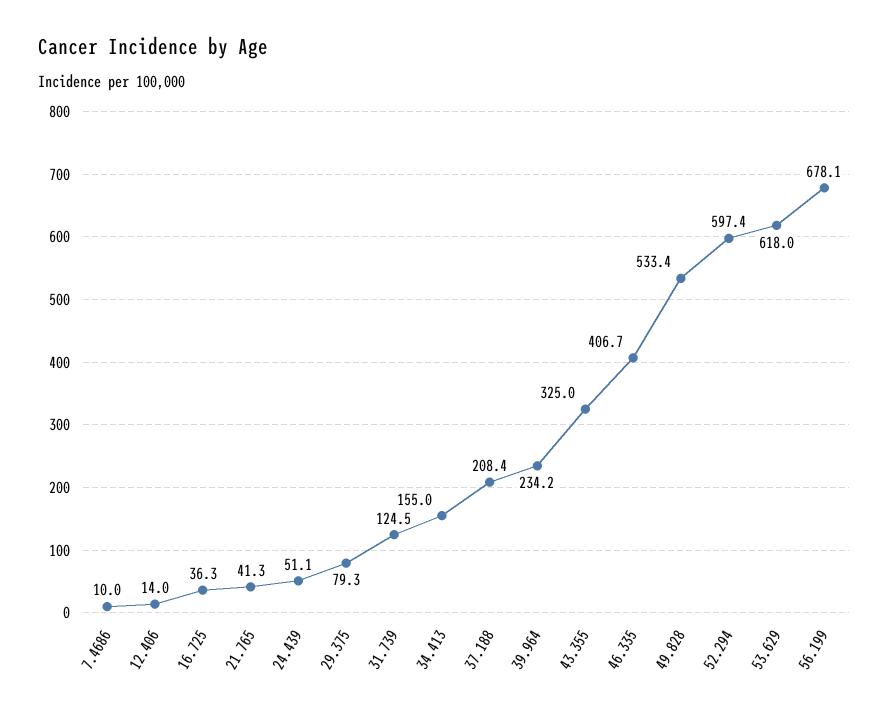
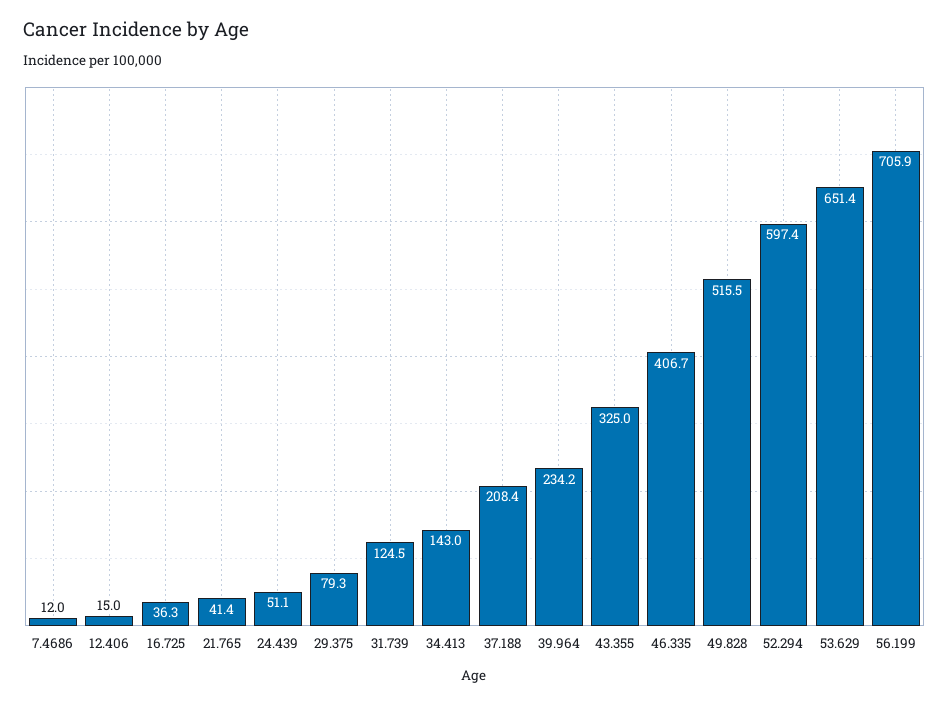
7.4686: 10 -> 12
12.406: 14 -> 15
21.765: 41.3 -> 41.4
34.413: 155 -> 143
49.828: 533.4 -> 515.5
53.629: 618 -> 651.4
56.199: 678.1 -> 705.9

